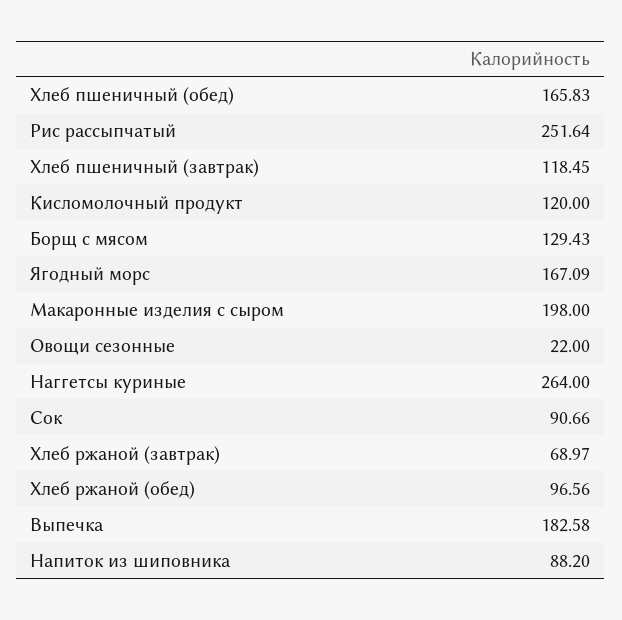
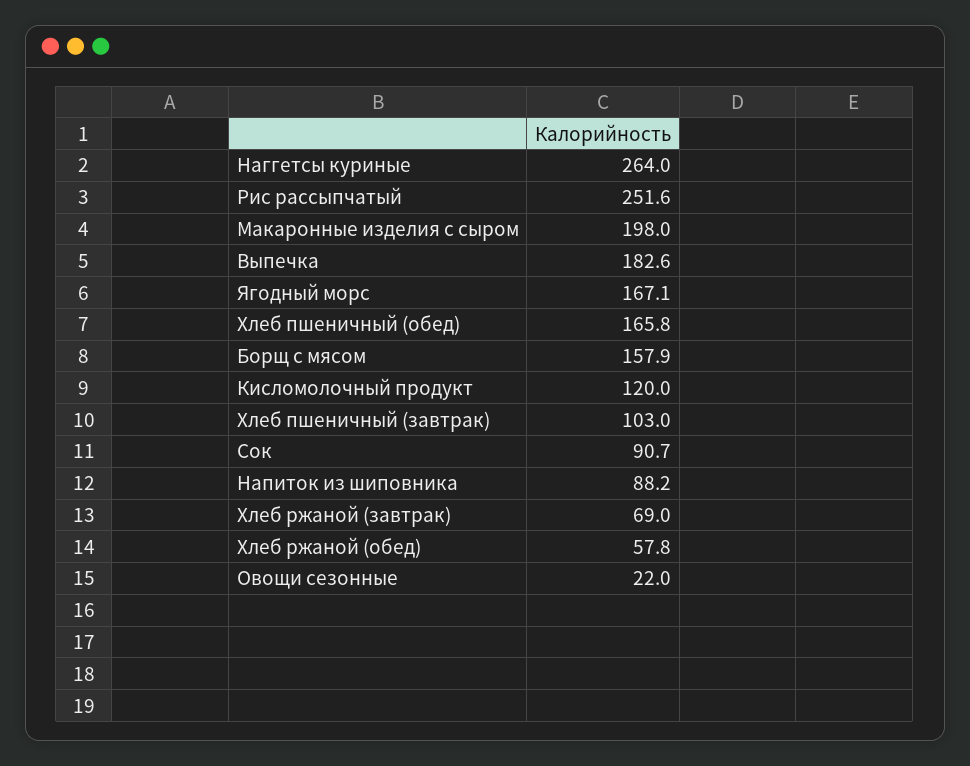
Хлеб пшеничный (завтрак): 118.45 -> 103
Борщ с мясом: 129.43 -> 157.9
Хлеб ржаной (обед): 96.56 -> 57.8

